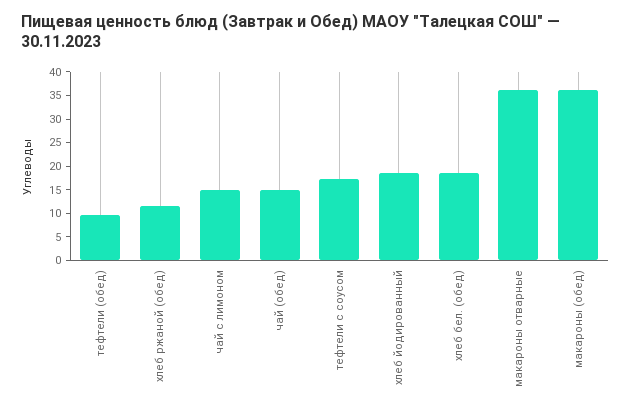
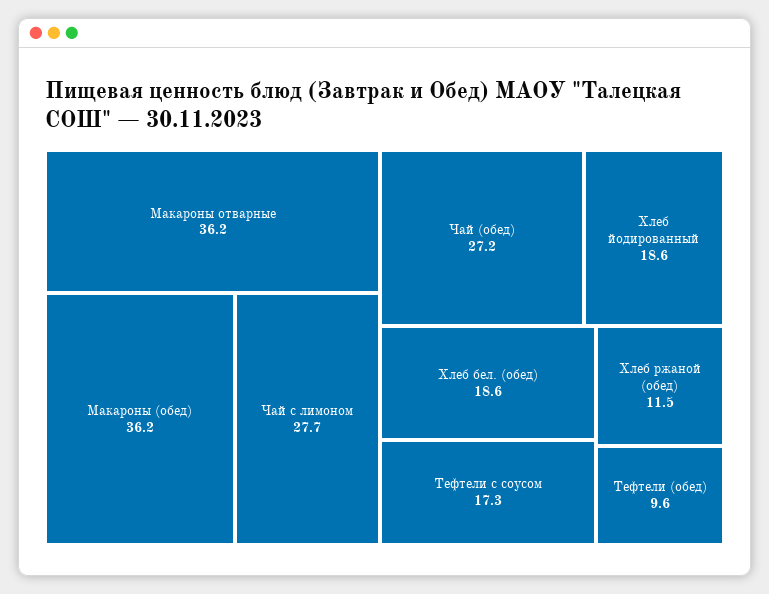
чай с лимоном: 15 -> 27.7
чай (обед): 15 -> 27.2

